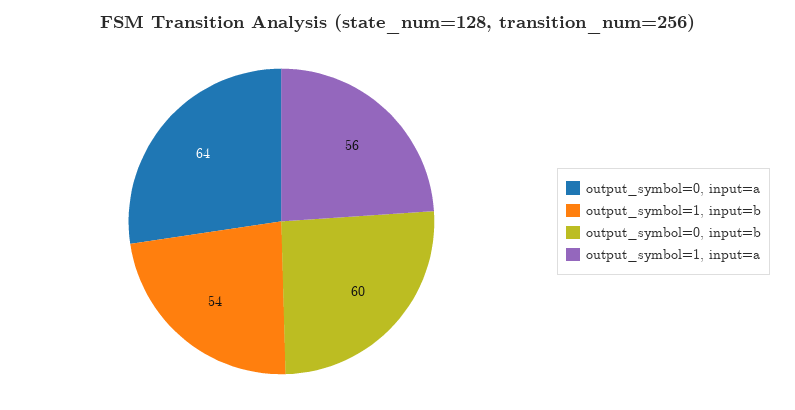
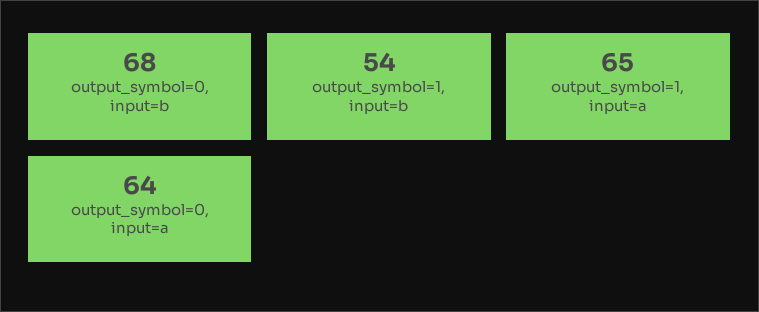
output_symbol=0, input=b: 60 -> 68
output_symbol=1, input=a: 56 -> 65

